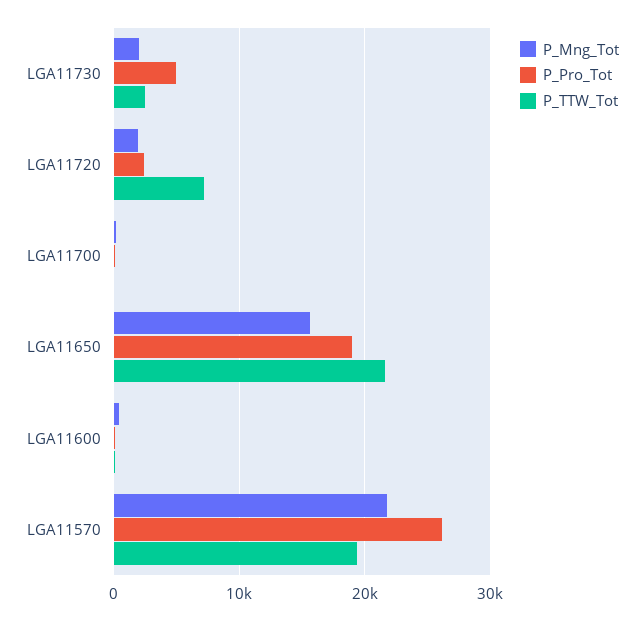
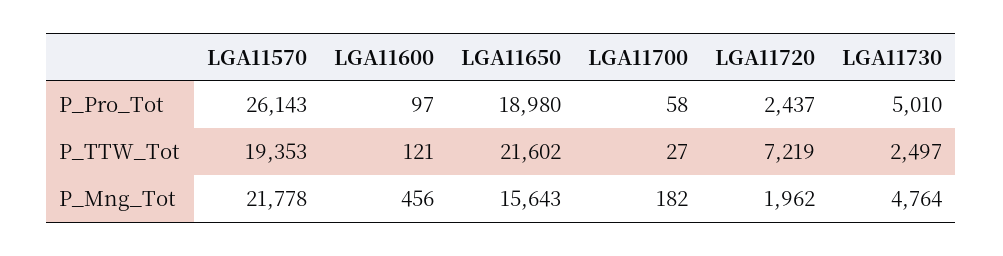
P_Mng_Tot, LGA11730: 2000 -> 4764

